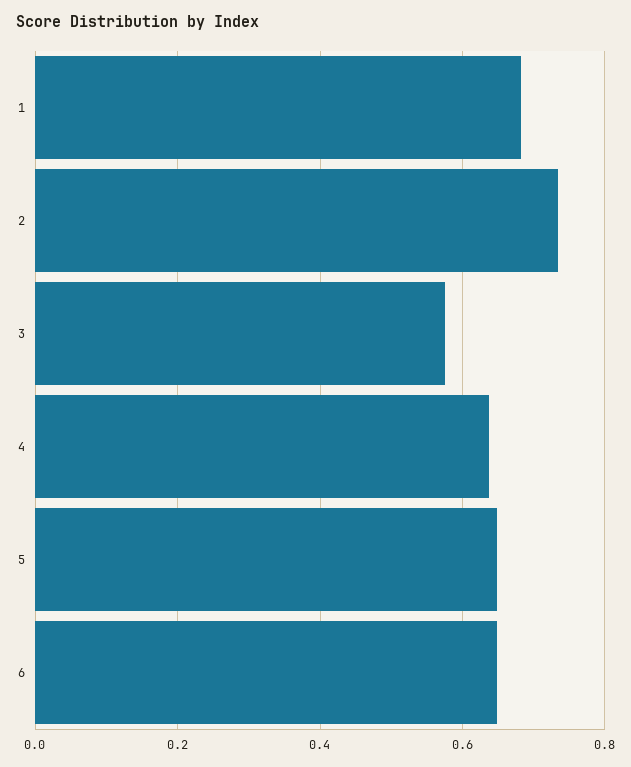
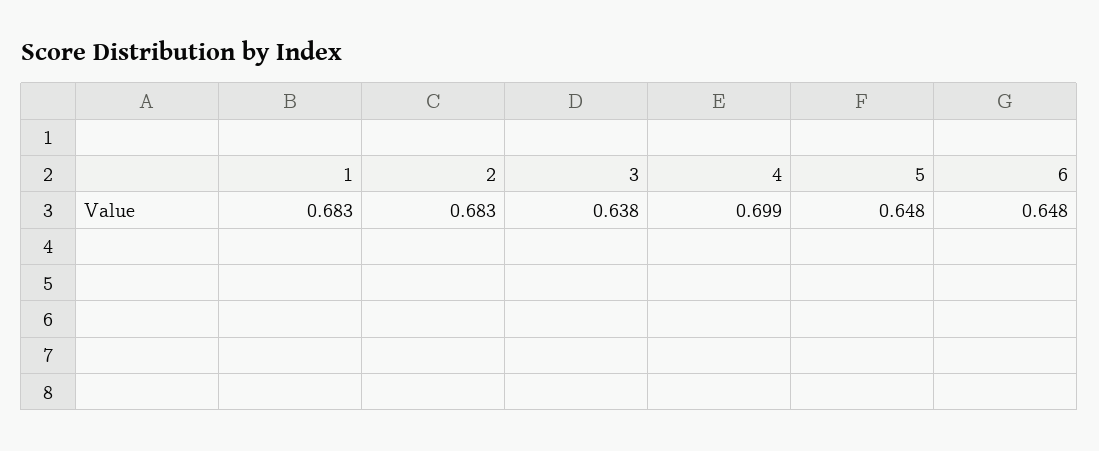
2: 0.74 -> 0.683
3: 0.58 -> 0.638
4: 0.64 -> 0.699

